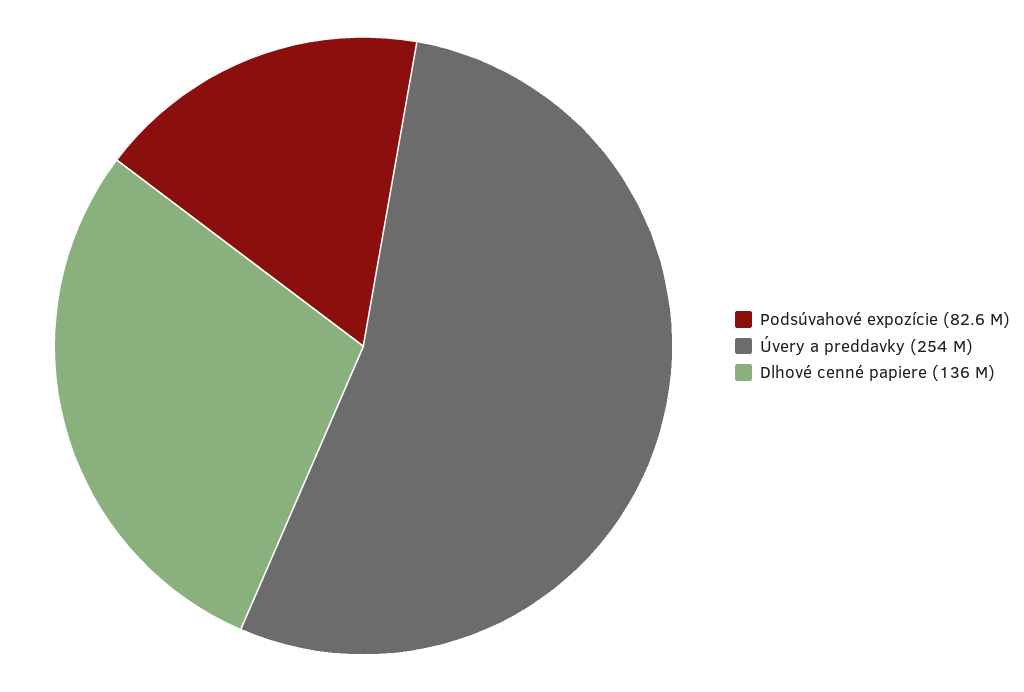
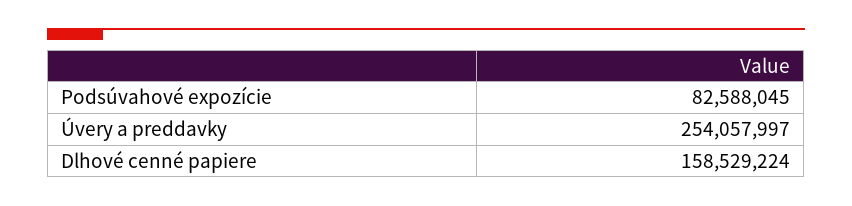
Dlhové cenné papiere: 136000000 -> 158529224

